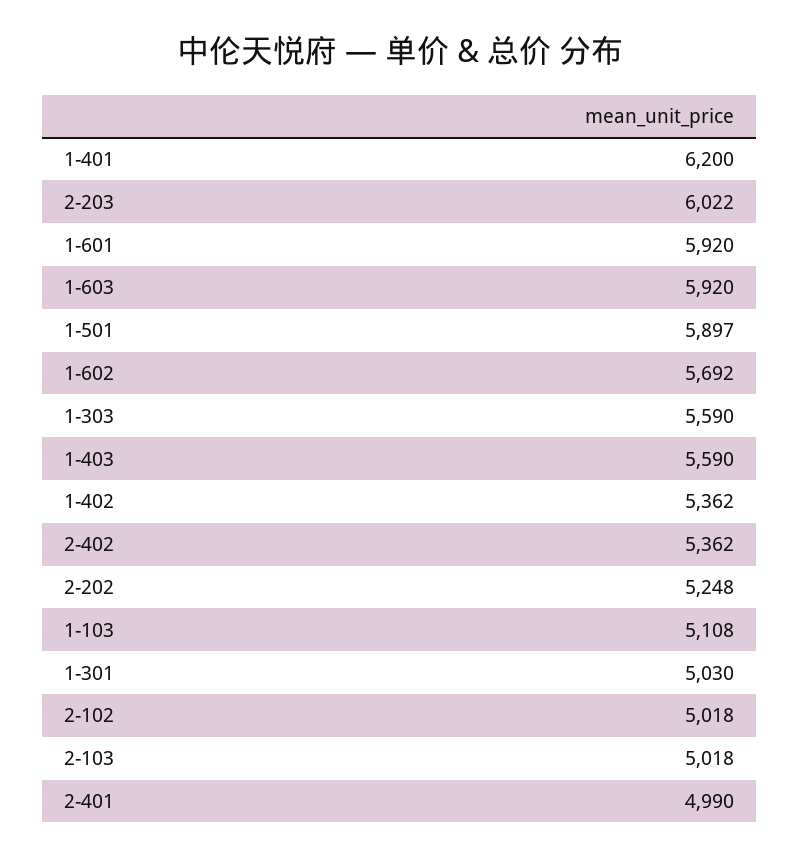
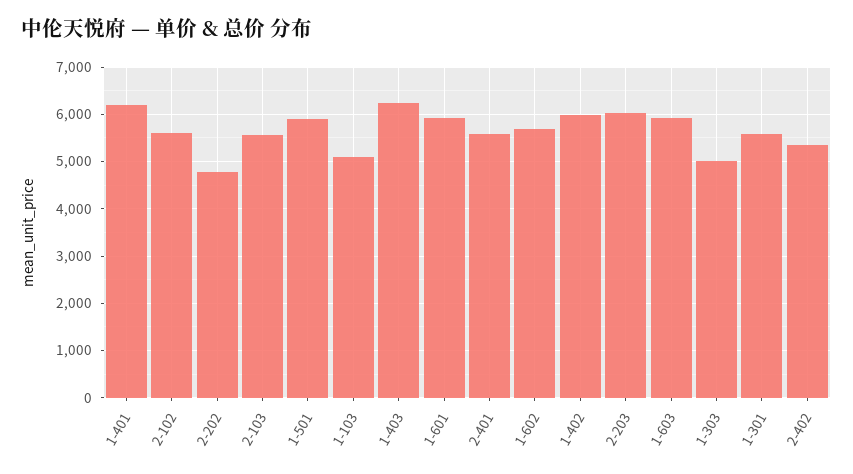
1-303: 5590 -> 5000
1-403: 5590 -> 6200
1-402: 5362 -> 6000
2-202: 5248 -> 4800
1-301: 5030 -> 5600
2-102: 5018 -> 5600
2-103: 5018 -> 5600
2-401: 4990 -> 5600

